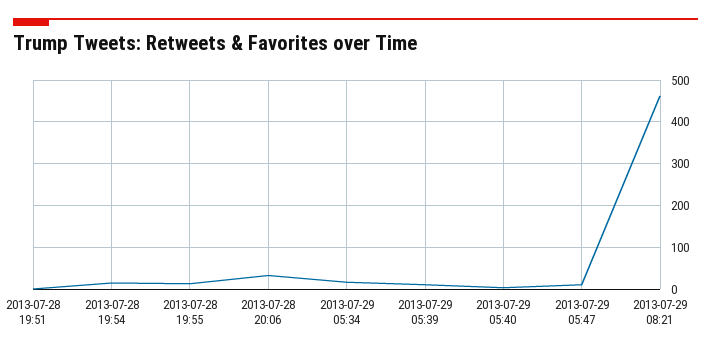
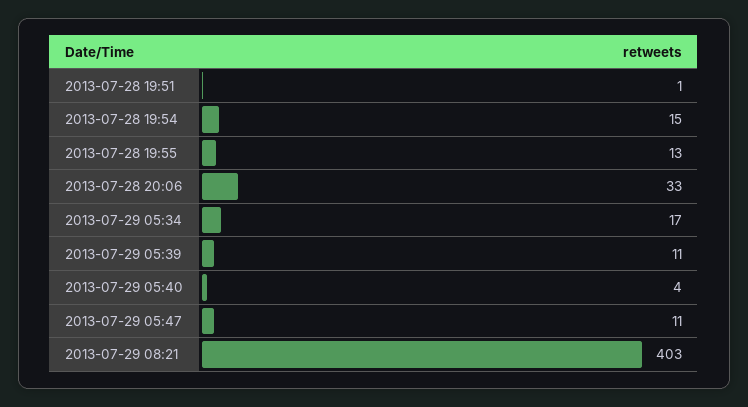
2013-07-29 08:21: 460 -> 403

